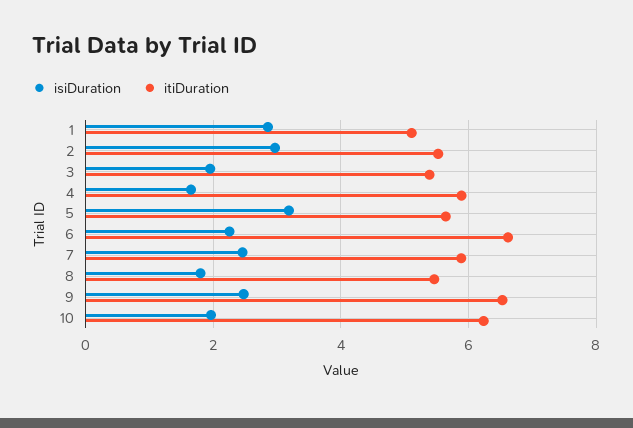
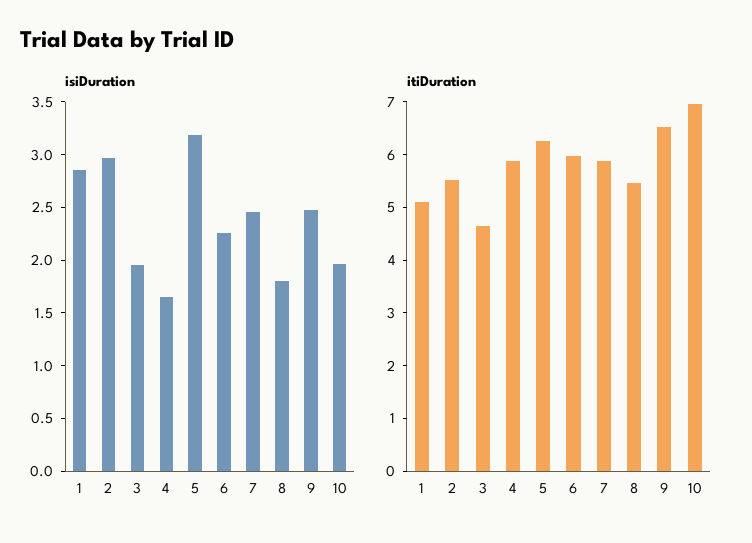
itiDuration, 3: 5.4 -> 4.6
itiDuration, 5: 5.6 -> 6.2
itiDuration, 6: 6.6 -> 6
itiDuration, 10: 6.2 -> 7

